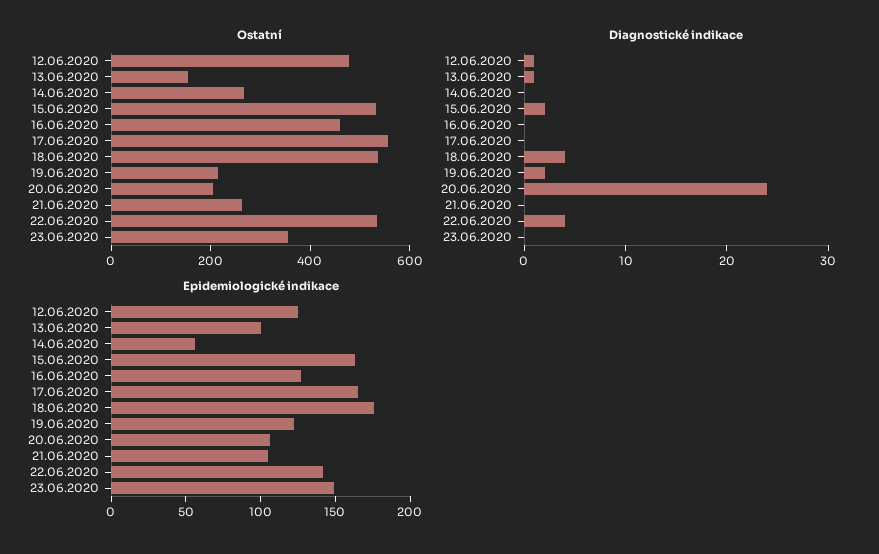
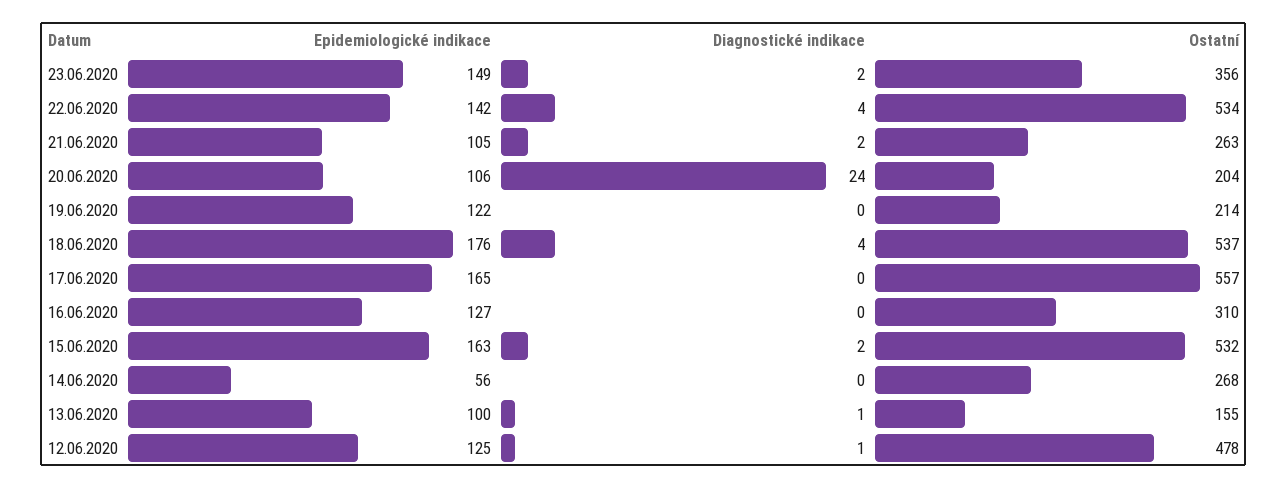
Ostatní, 16.06.2020: 450 -> 310
Diagnostické indikace, 19.06.2020: 2 -> 0
Diagnostické indikace, 21.06.2020: 0 -> 2
Diagnostické indikace, 23.06.2020: 0 -> 2

